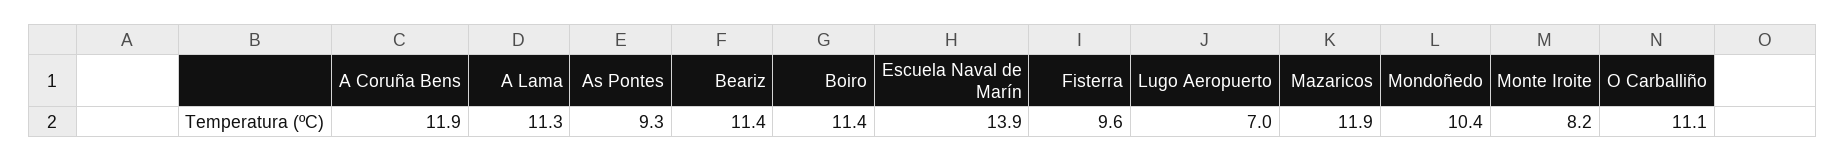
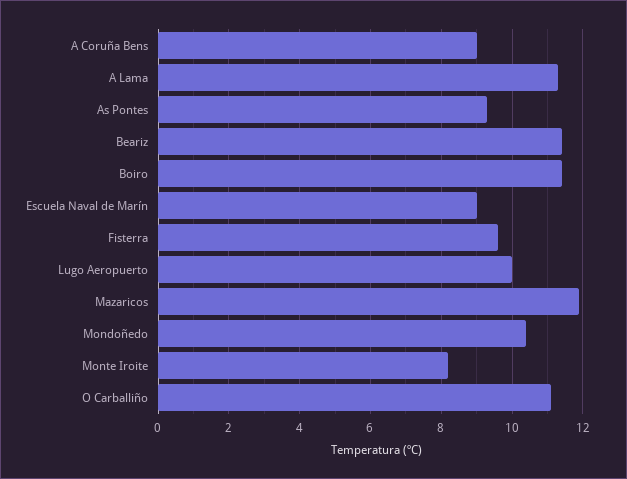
A Coruña Bens: 11.9 -> 9
Escuela Naval de Marín: 13.9 -> 9
Lugo Aeropuerto: 7 -> 10

